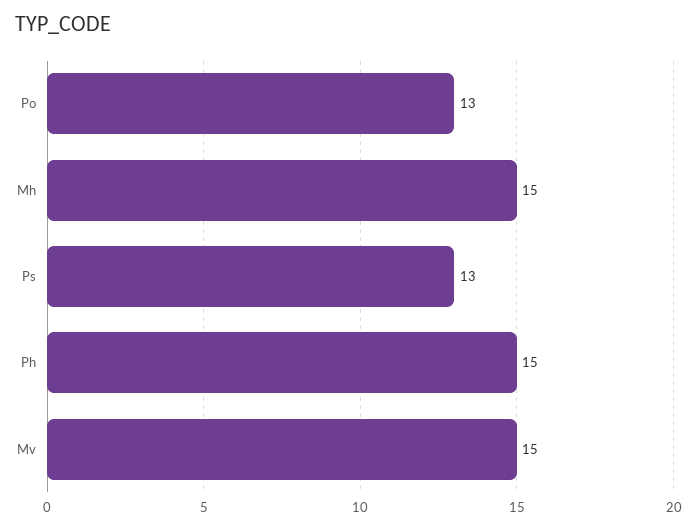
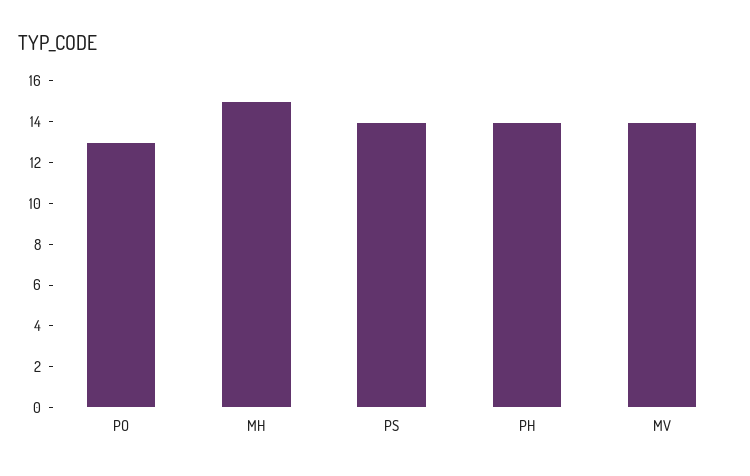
Ps: 13 -> 14
Ph: 15 -> 14
Mv: 15 -> 14

